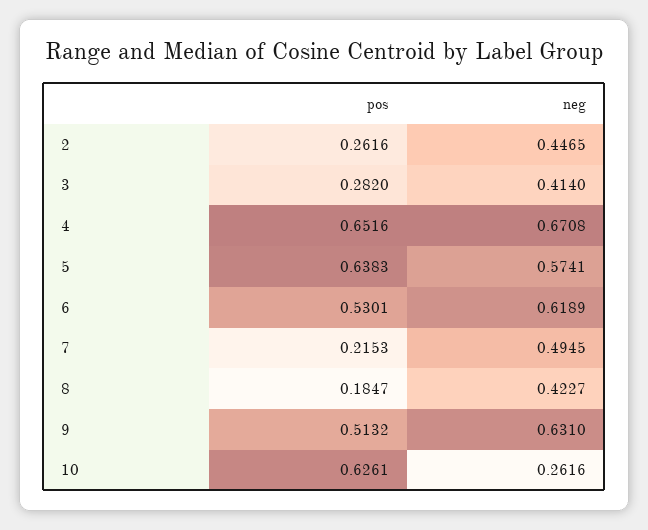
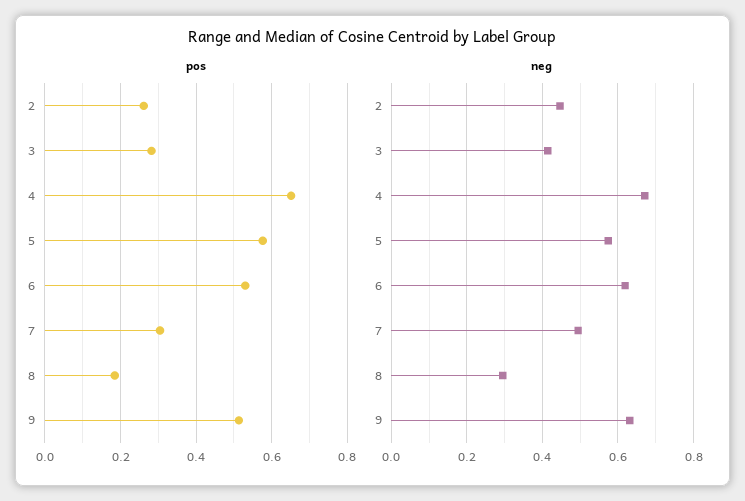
pos, 5: 0.6383 -> 0.58
pos, 7: 0.2153 -> 0.3
neg, 8: 0.4227 -> 0.3
pos, 10: 0.6261 -> none
neg, 10: 0.2616 -> none

